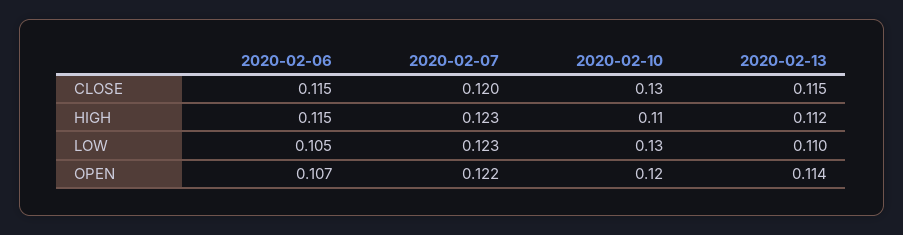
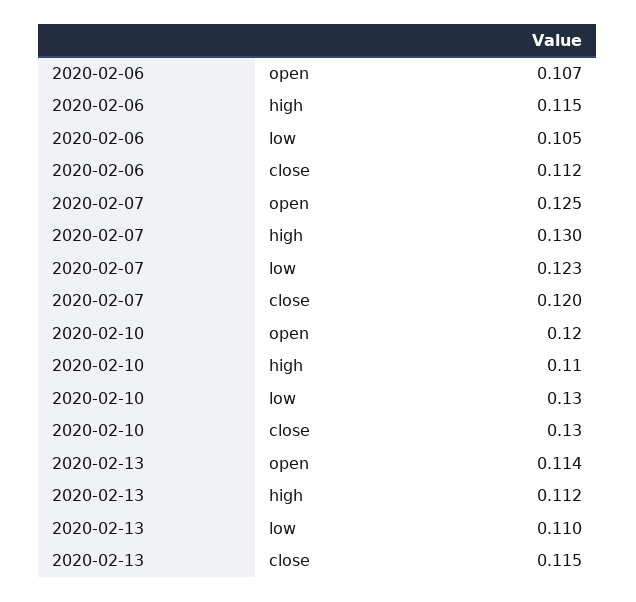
2020-02-06, CLOSE: 0.115 -> 0.112
2020-02-07, HIGH: 0.123 -> 0.13
2020-02-07, OPEN: 0.122 -> 0.125

